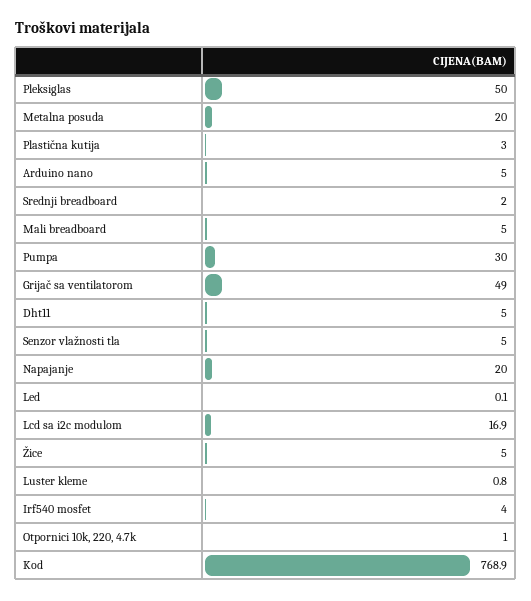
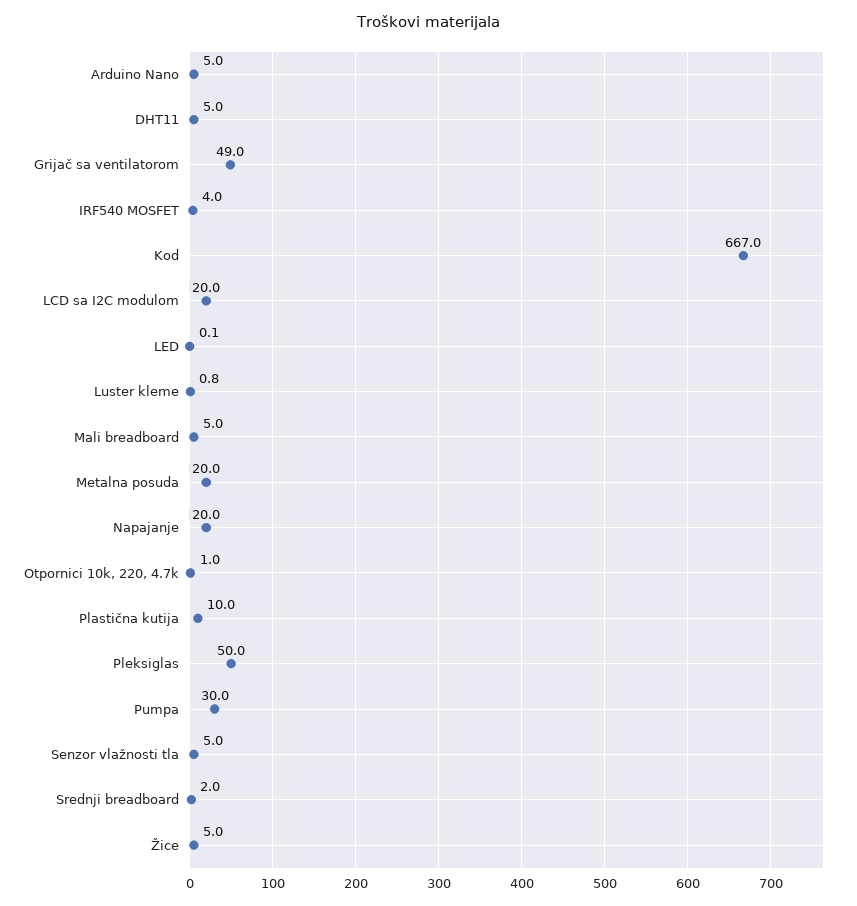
Plastična kutija: 3 -> 10
Lcd sa i2c modulom: 16.9 -> 20
Kod: 768.9 -> 667

